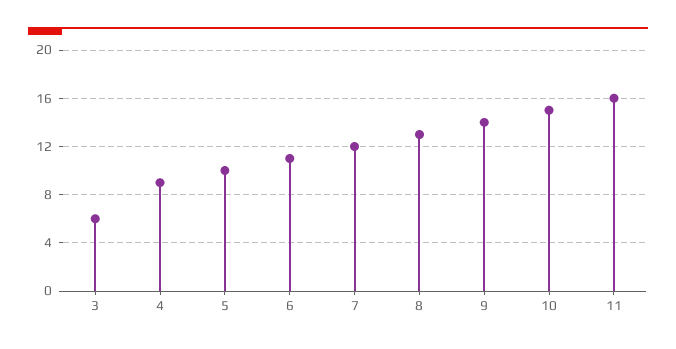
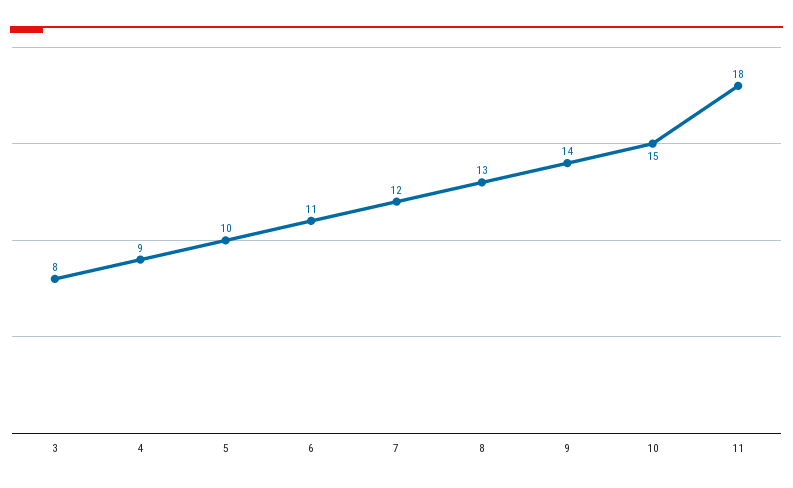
3: 6 -> 8
11: 16 -> 18

